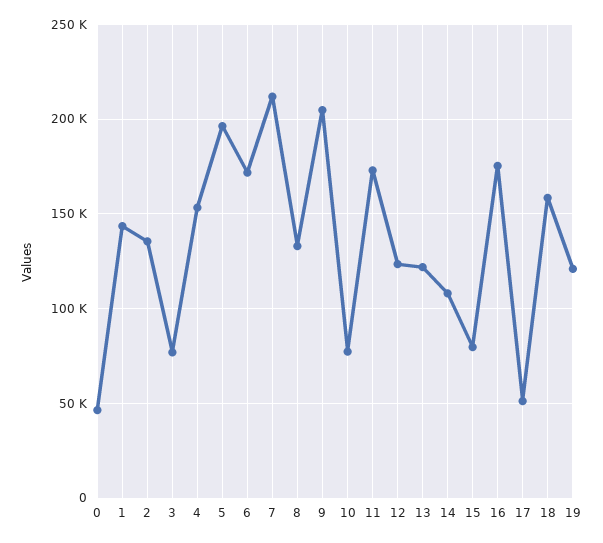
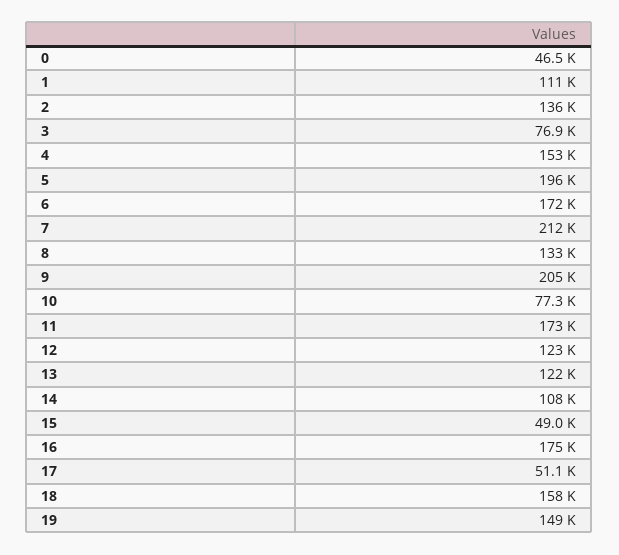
1: 145000 -> 111000
15: 80000 -> 49000
19: 120000 -> 149000

